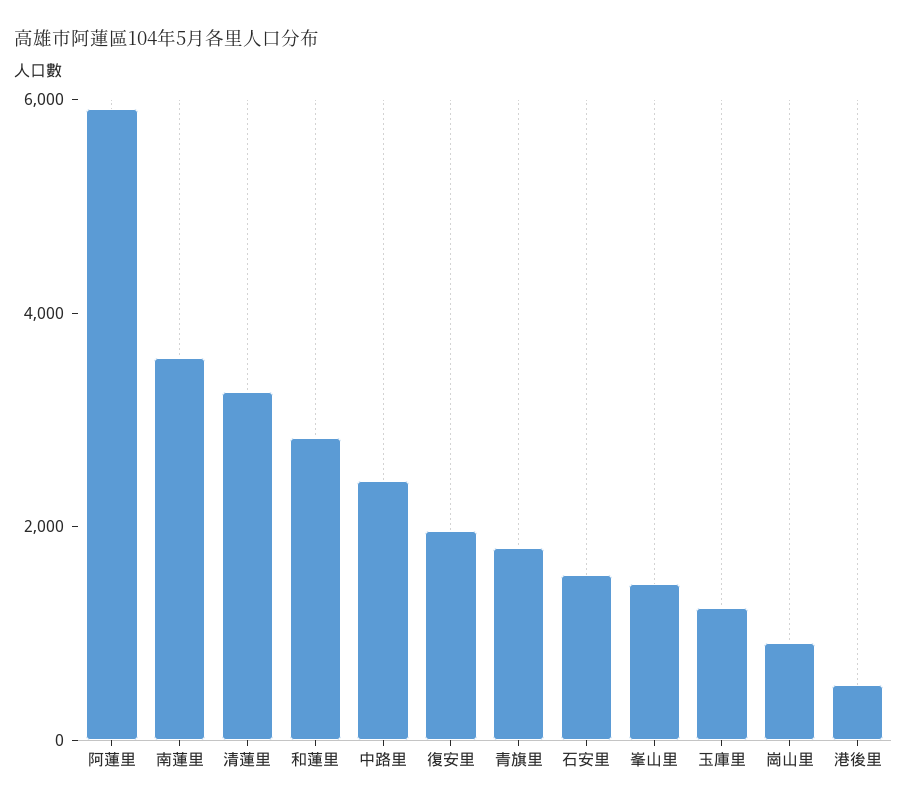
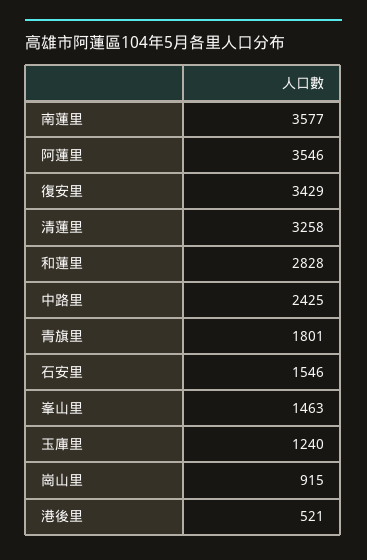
阿蓮里: 6000 -> 3546
復安里: 2000 -> 3429

